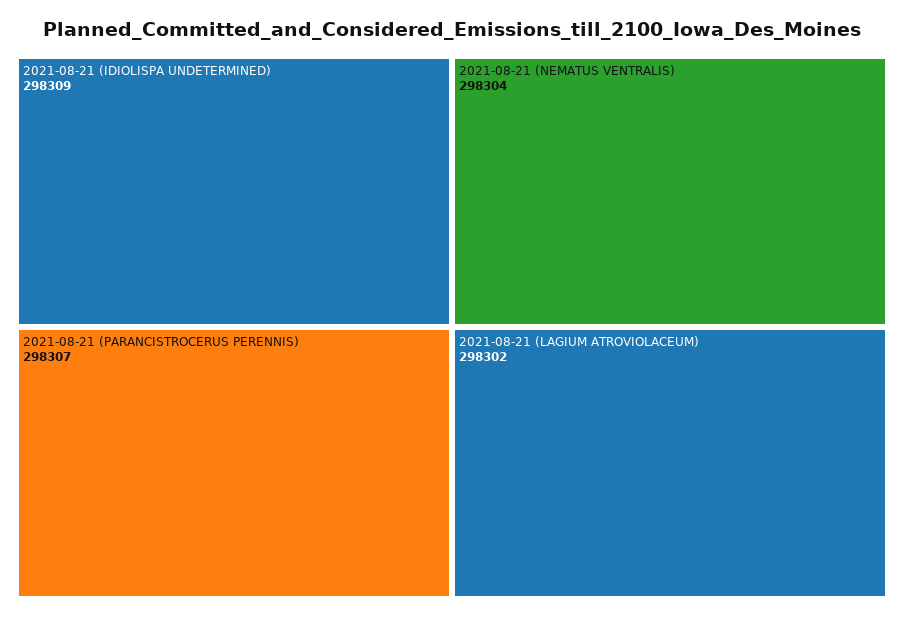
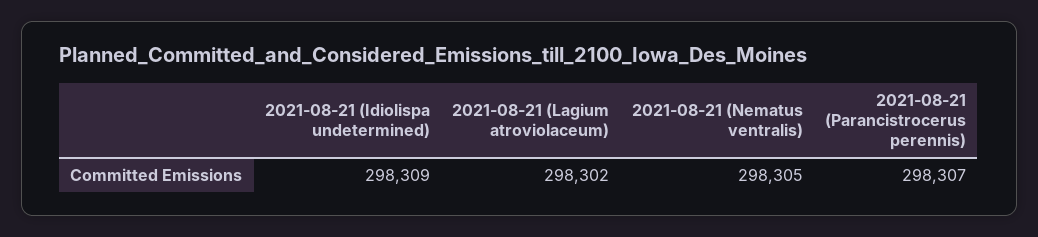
2021-08-21 (NEMATUS VENTRALIS): 298304 -> 298305

